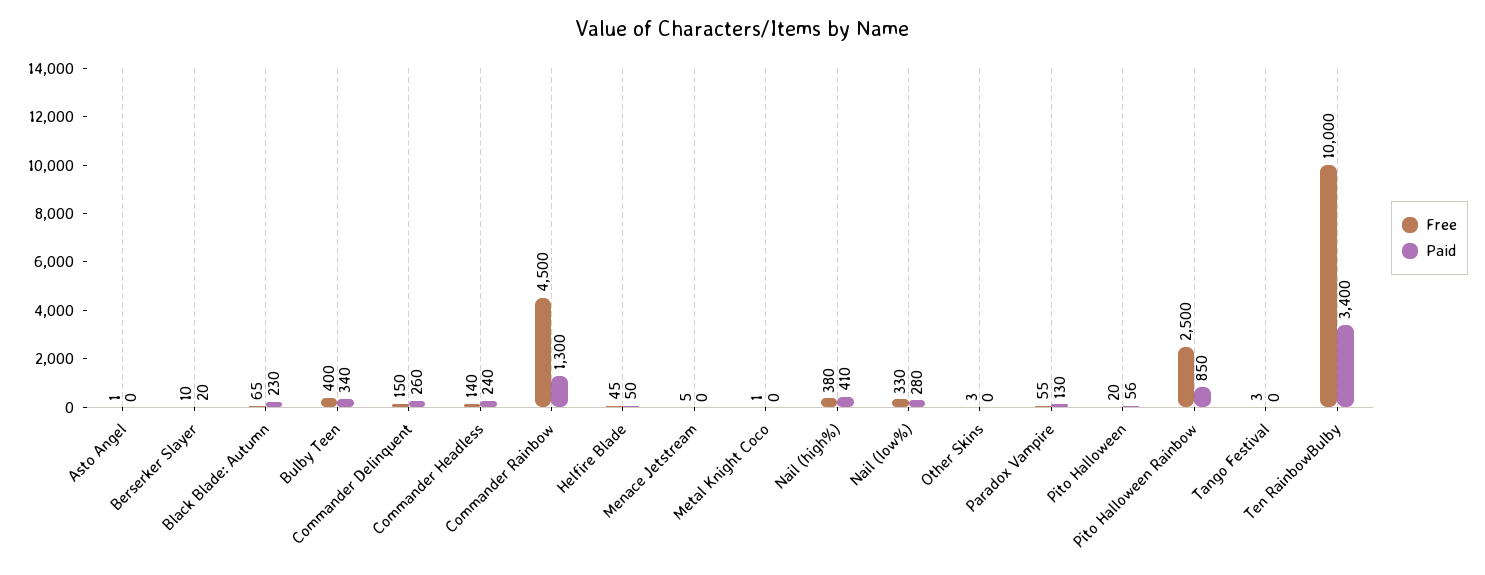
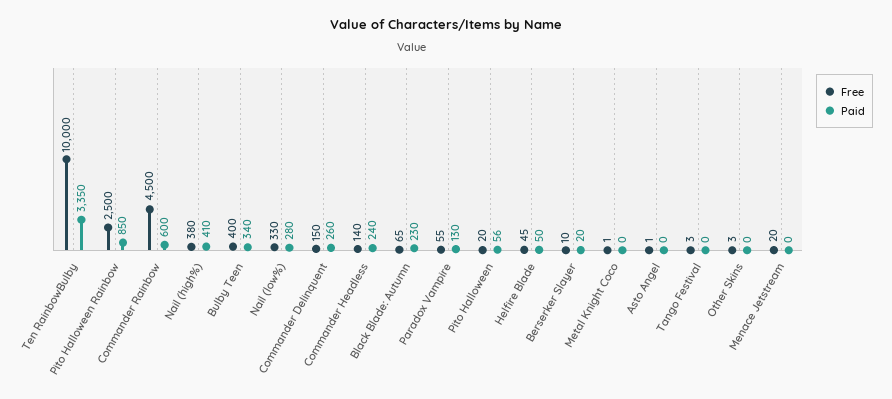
Paid, Commander Rainbow: 1300 -> 600
Free, Menace Jetstream: 5 -> 20
Paid, Ten RainbowBulby: 3400 -> 3350

